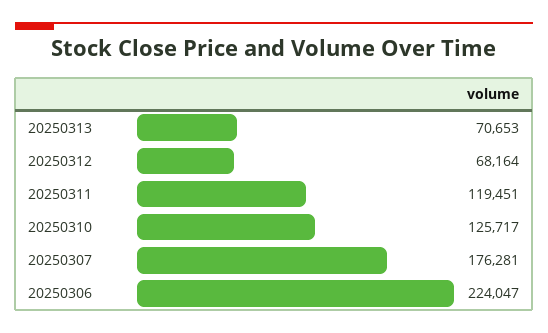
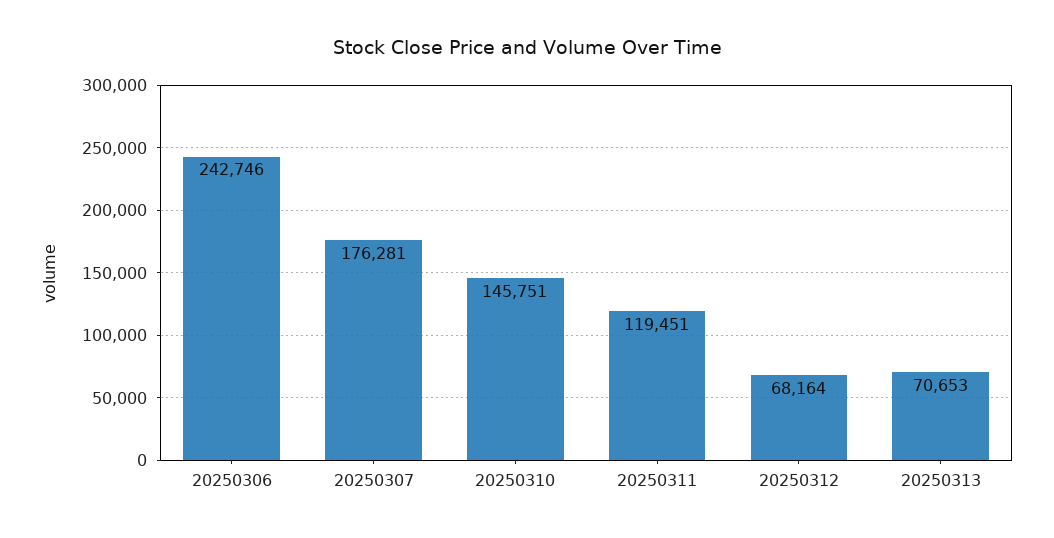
20250310: 125717 -> 145751
20250306: 224047 -> 242746

